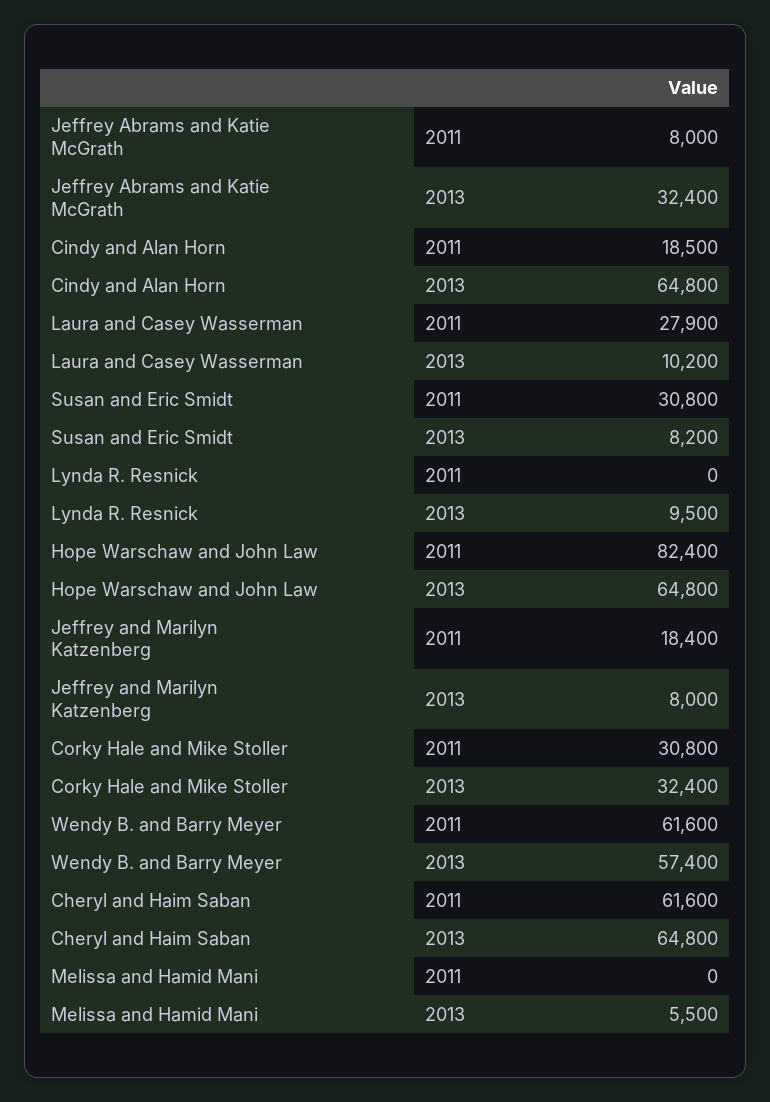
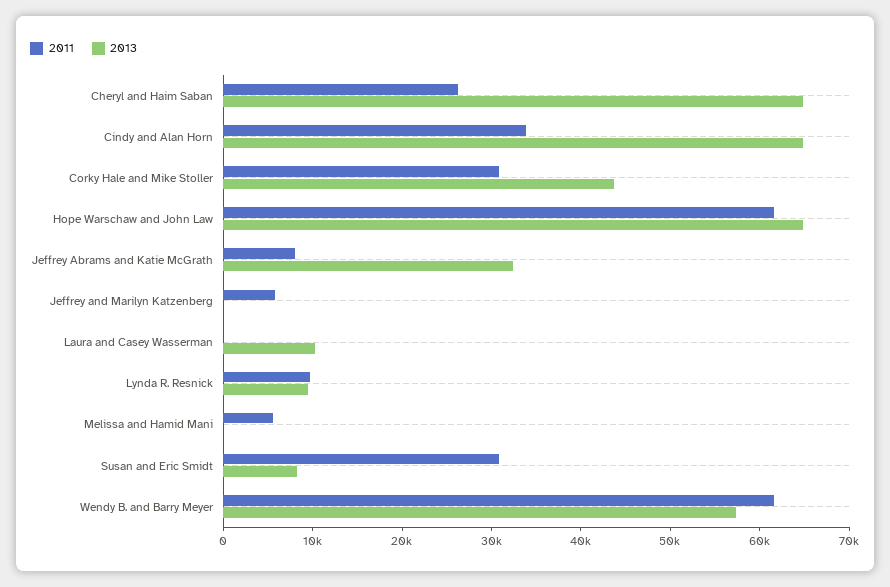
2011, Cindy and Alan Horn: 18500 -> 34000
2011, Laura and Casey Wasserman: 27900 -> 0
2011, Lynda R. Resnick: 0 -> 10000
2011, Hope Warschaw and John Law: 82400 -> 62000
2011, Jeffrey and Marilyn Katzenberg: 18400 -> 6000
2013, Jeffrey and Marilyn Katzenberg: 8000 -> 0
2013, Corky Hale and Mike Stoller: 32400 -> 44000
2011, Cheryl and Haim Saban: 61600 -> 26000
2011, Melissa and Hamid Mani: 0 -> 6000
2013, Melissa and Hamid Mani: 5500 -> 0

